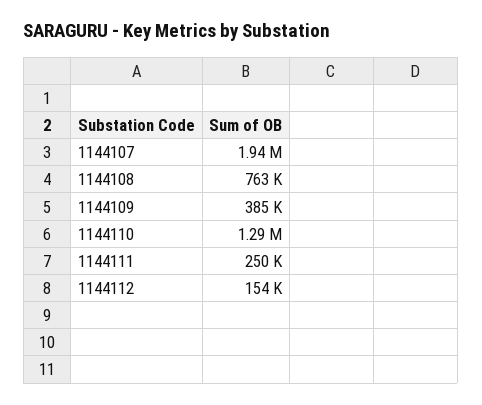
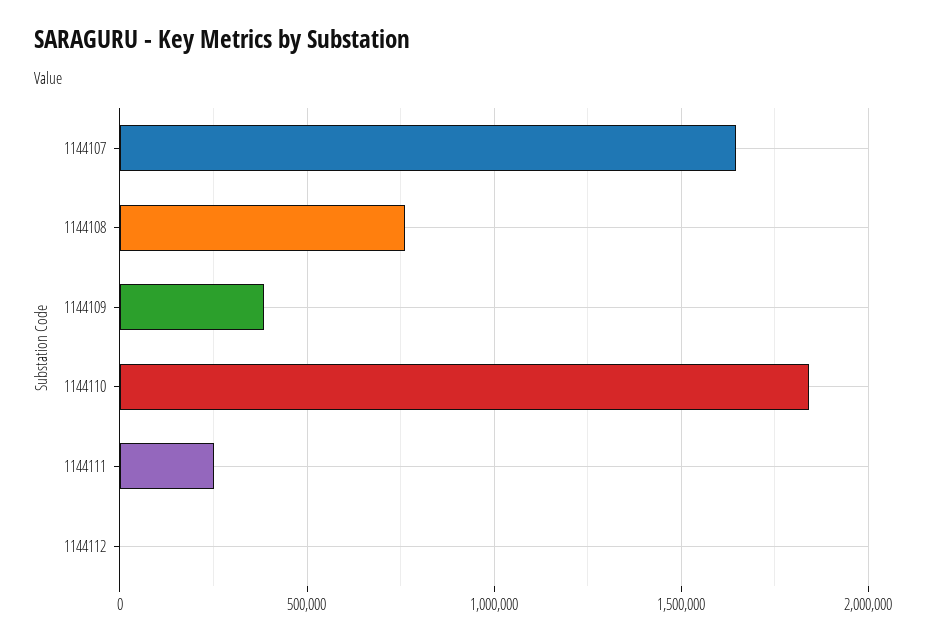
1144107: 1940000 -> 1650000
1144110: 1290000 -> 1850000
1144112: 154000 -> 0

